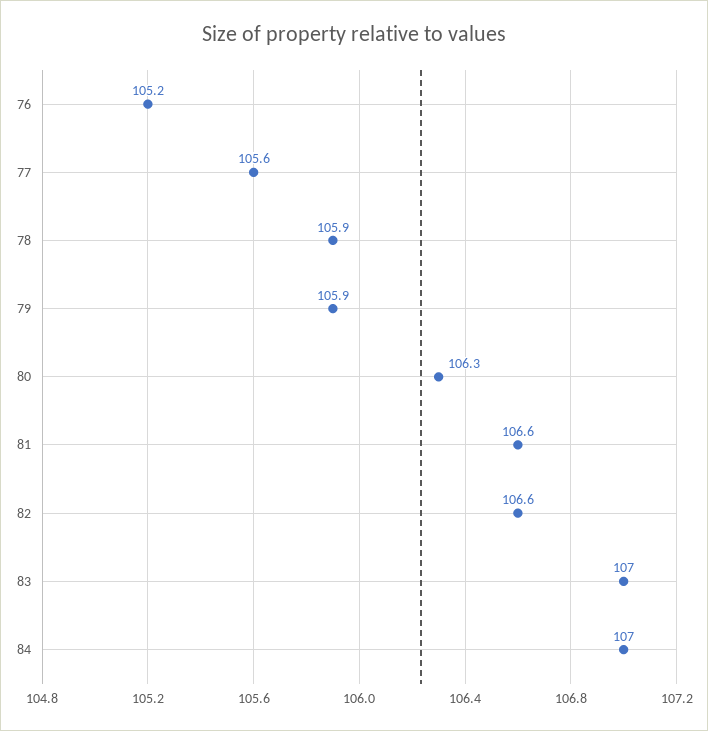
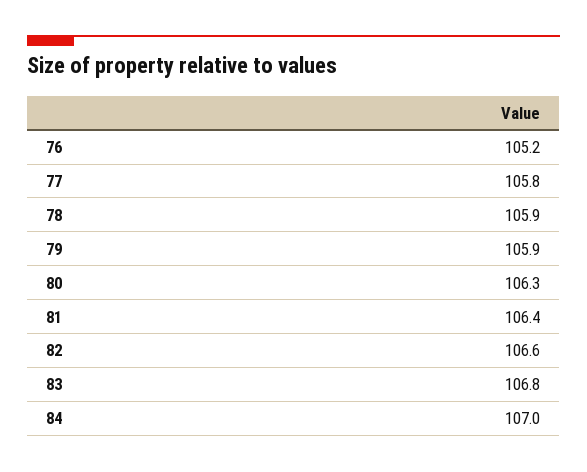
77: 105.6 -> 105.8
81: 106.6 -> 106.4
83: 107 -> 106.8

